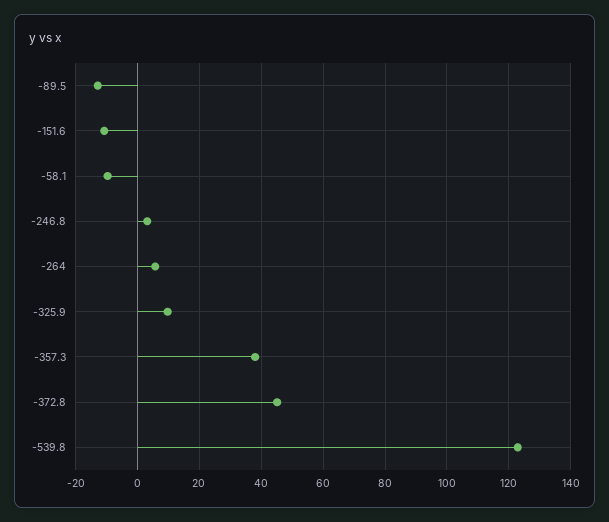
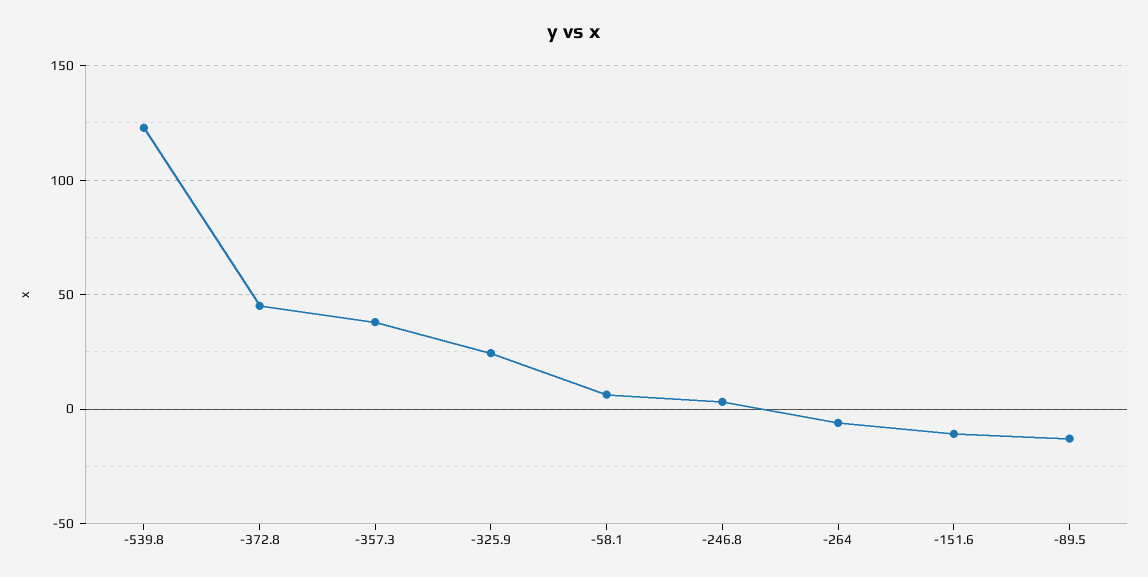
-58.1: -10 -> 5
-264: 6 -> -5
-325.9: 10 -> 25

